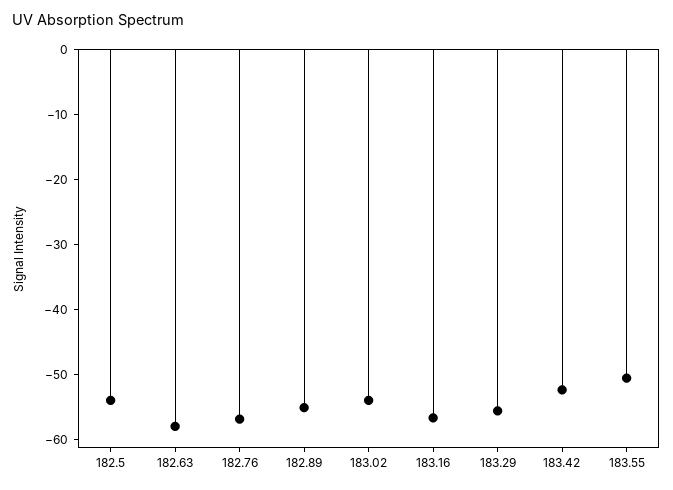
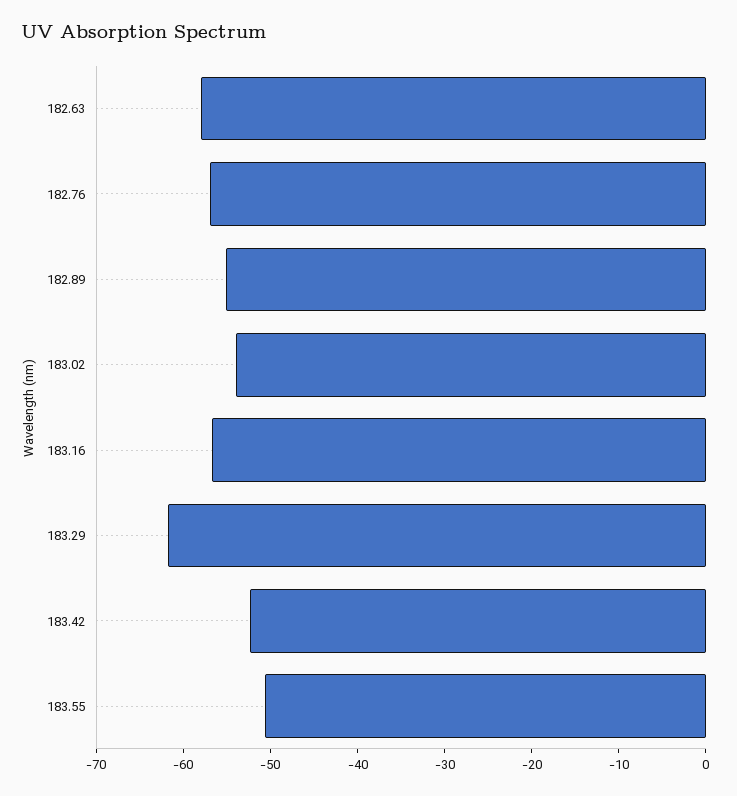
182.5: -54 -> none
183.29: -56 -> -62

